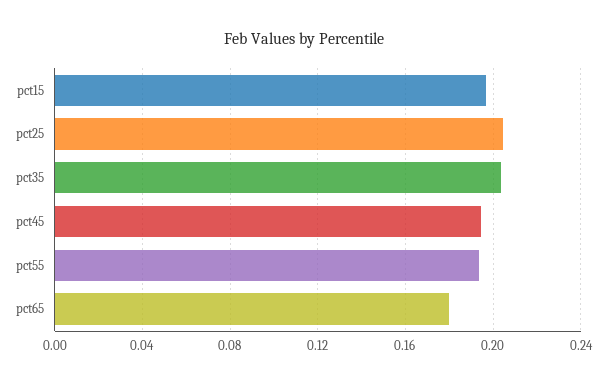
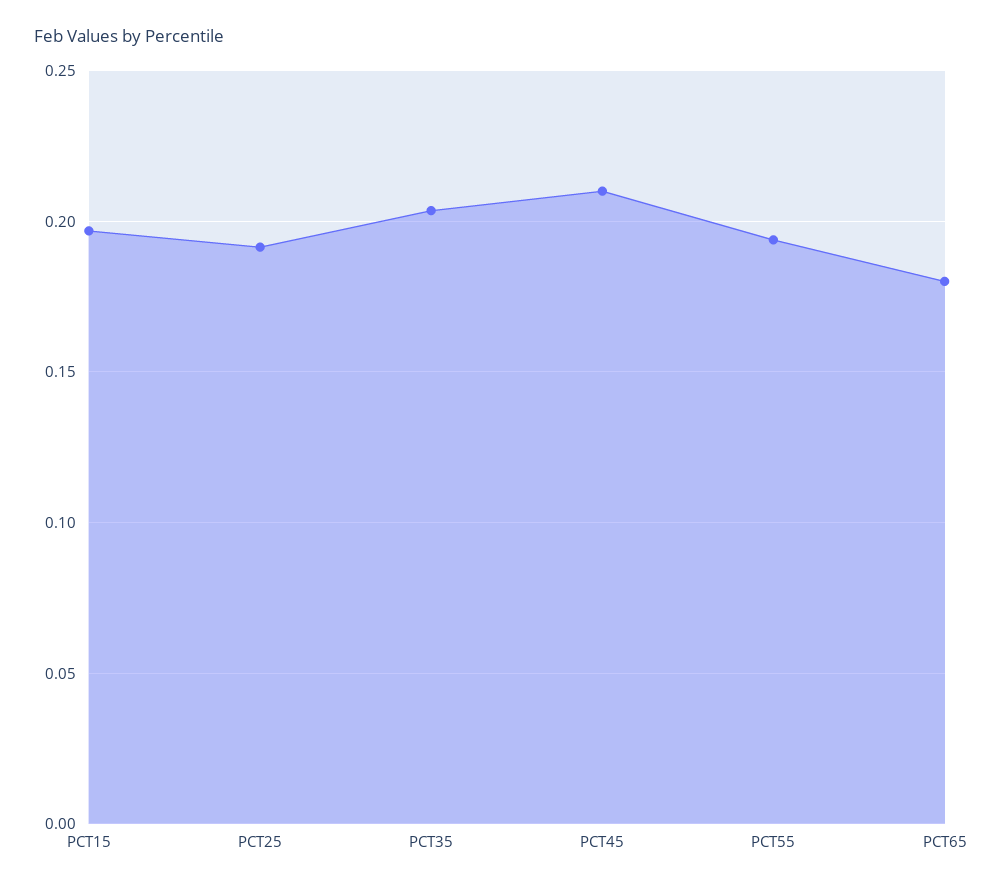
pct25: 0.205 -> 0.19
pct45: 0.195 -> 0.21

